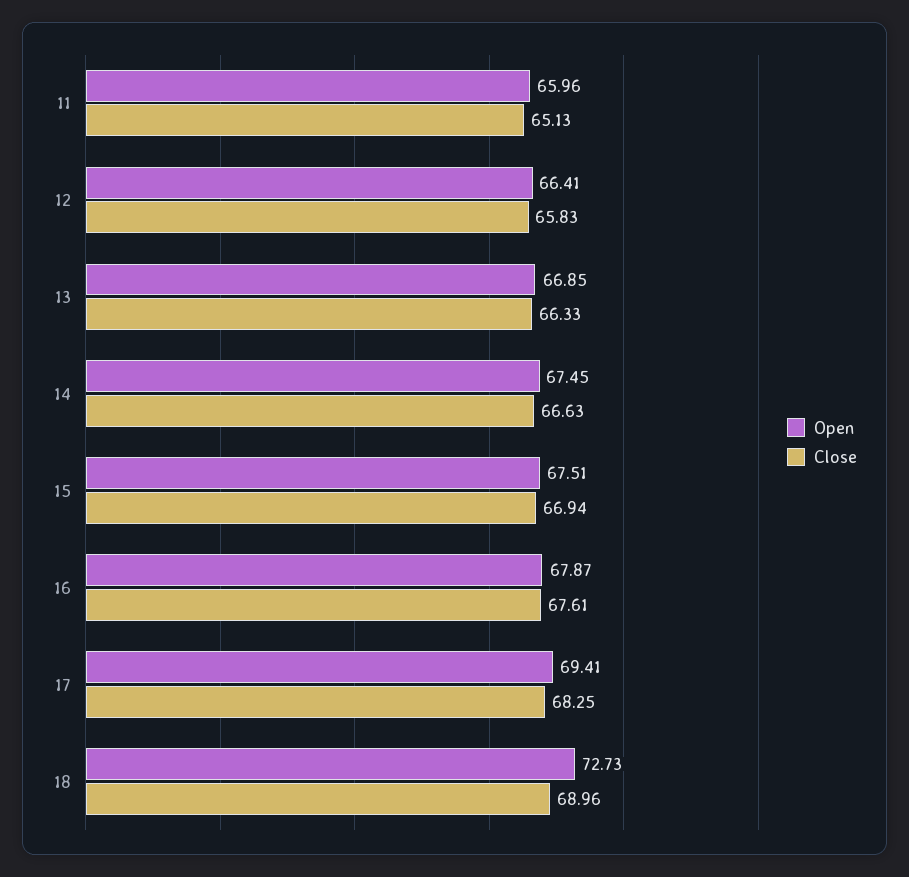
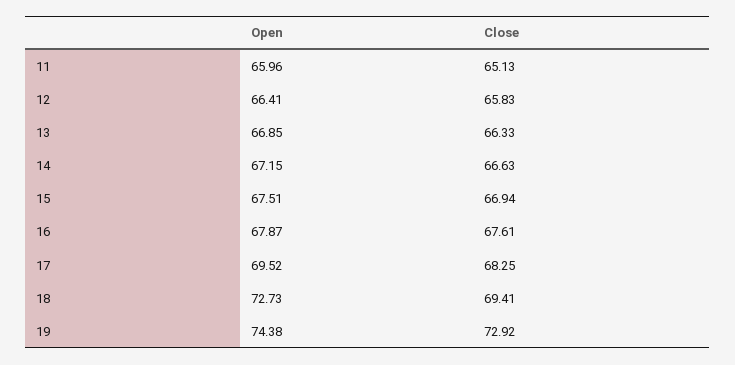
Open, 14: 67.45 -> 67.15
Open, 17: 69.41 -> 69.52
Close, 18: 68.96 -> 69.41
Open, 19: none -> 74.38
Close, 19: none -> 72.92

